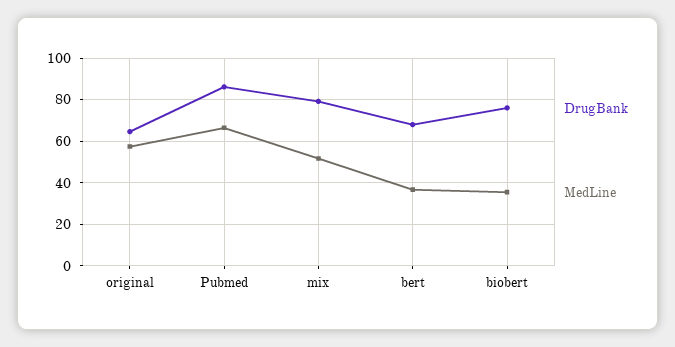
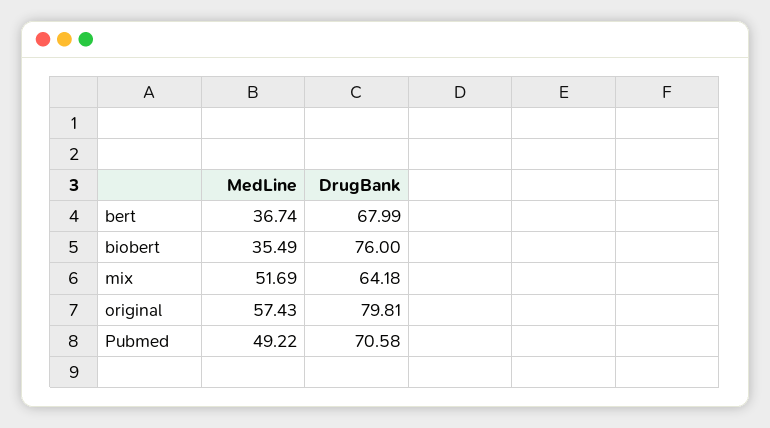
DrugBank, original: 65 -> 79.81
DrugBank, Pubmed: 85 -> 70.58
MedLine, Pubmed: 65 -> 49.22
DrugBank, mix: 80 -> 64.18

